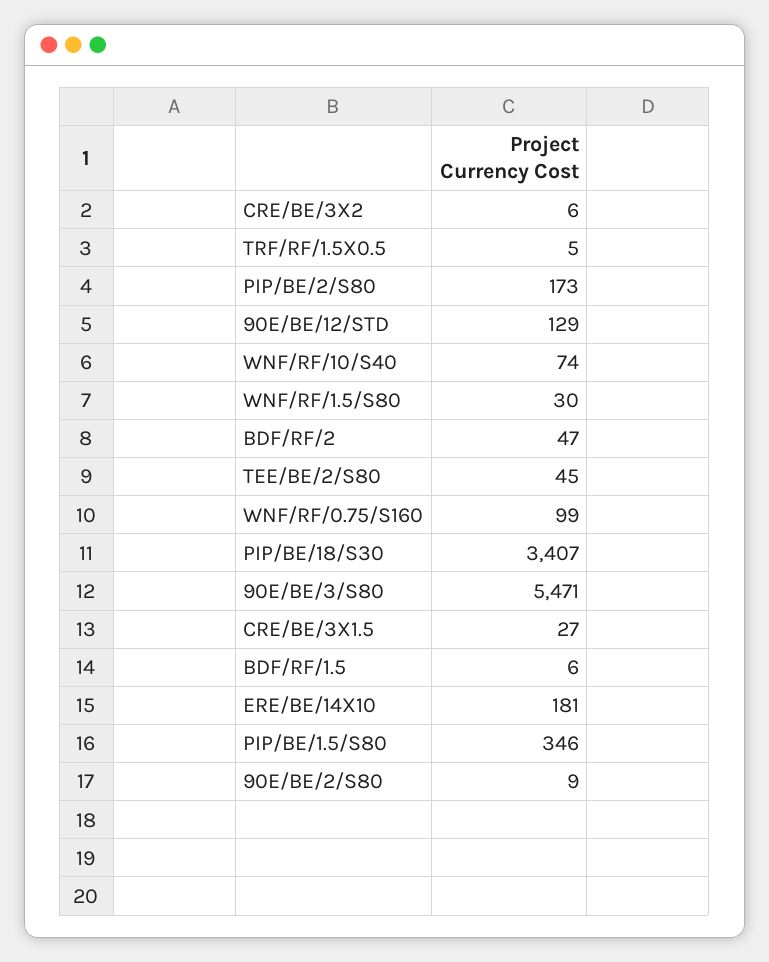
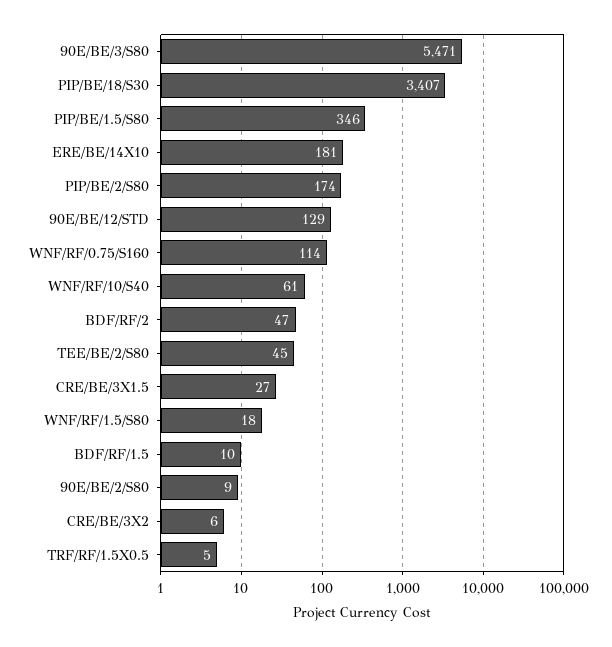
PIP/BE/2/S80: 173 -> 174
WNF/RF/10/S40: 74 -> 61
WNF/RF/1.5/S80: 30 -> 18
WNF/RF/0.75/S160: 99 -> 114
BDF/RF/1.5: 6 -> 10

